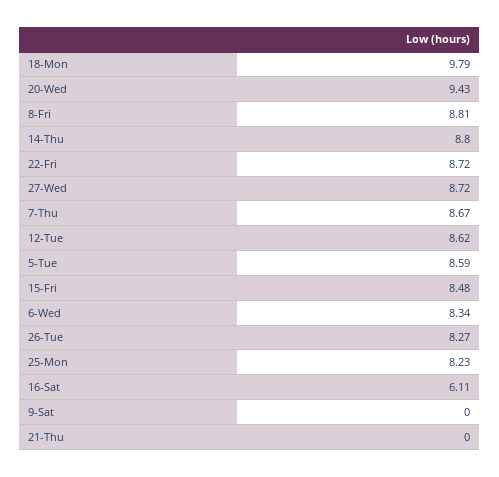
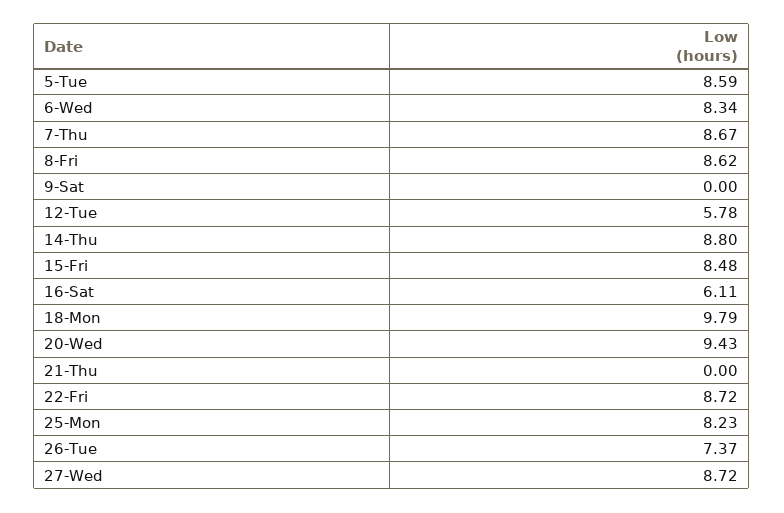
8-Fri: 8.81 -> 8.62
12-Tue: 8.62 -> 5.78
26-Tue: 8.27 -> 7.37

